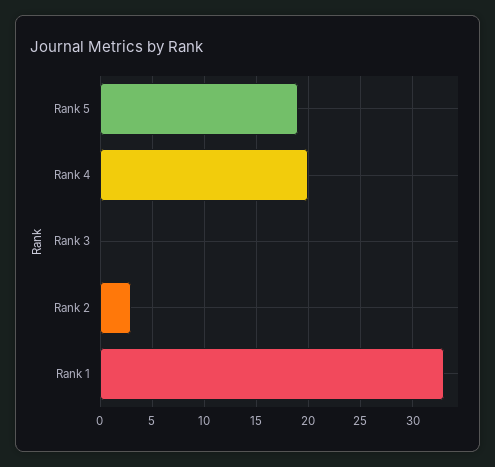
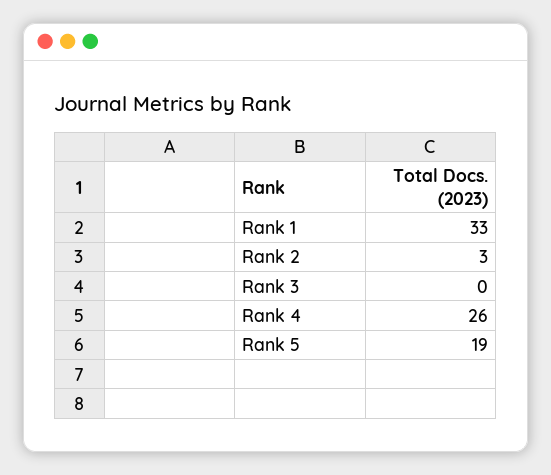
Rank 4: 20 -> 26

